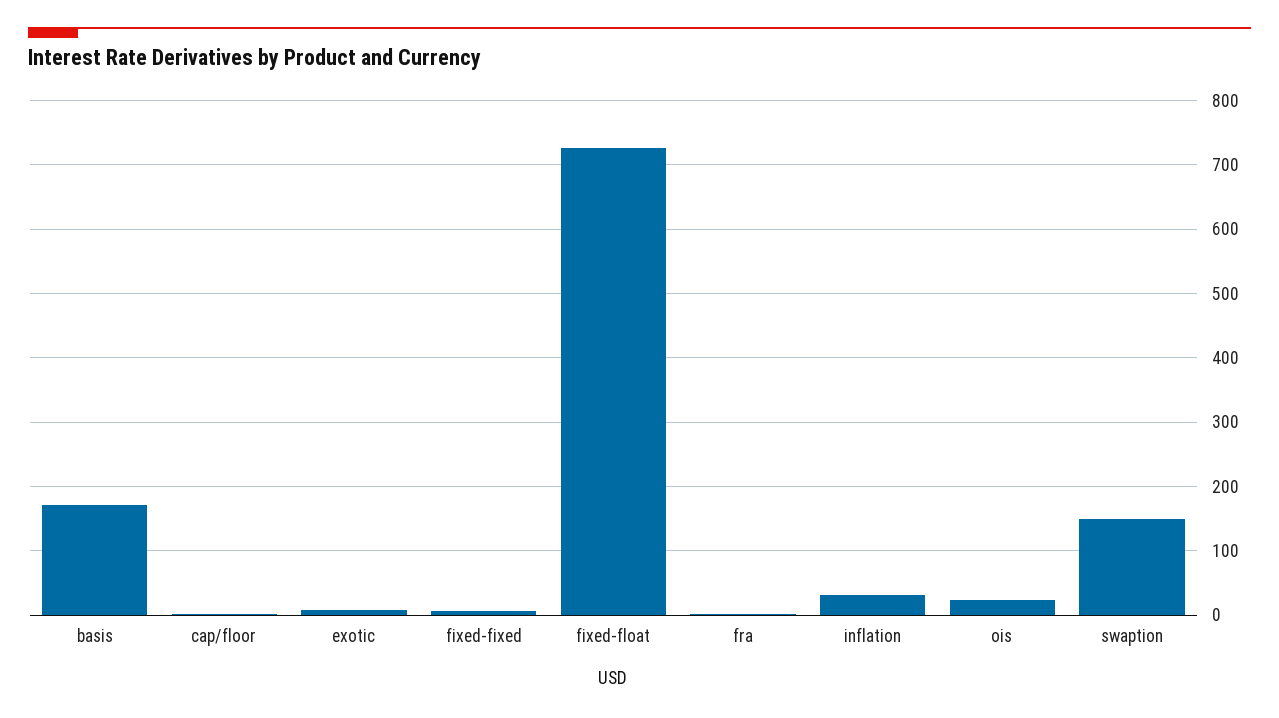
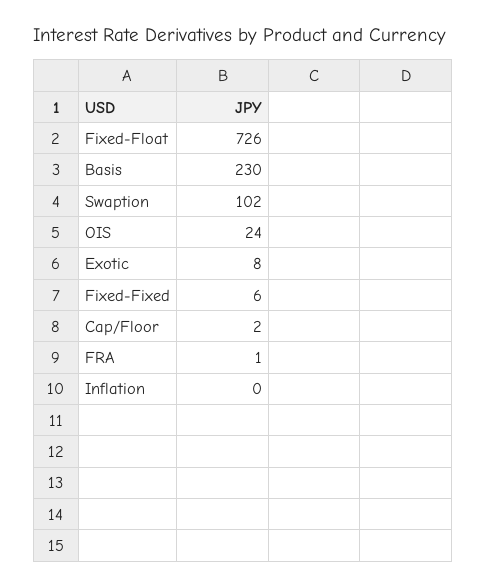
basis: 170 -> 230
inflation: 30 -> 0
swaption: 150 -> 102

